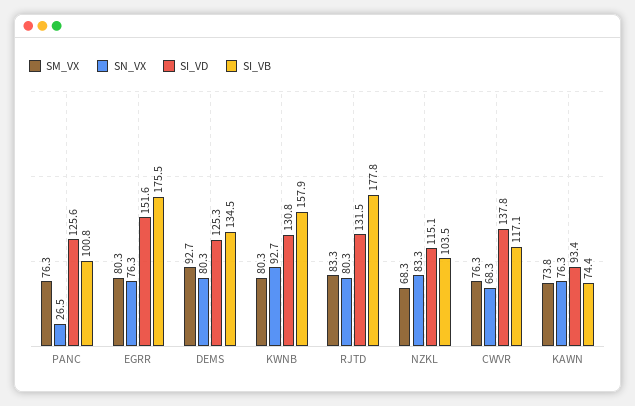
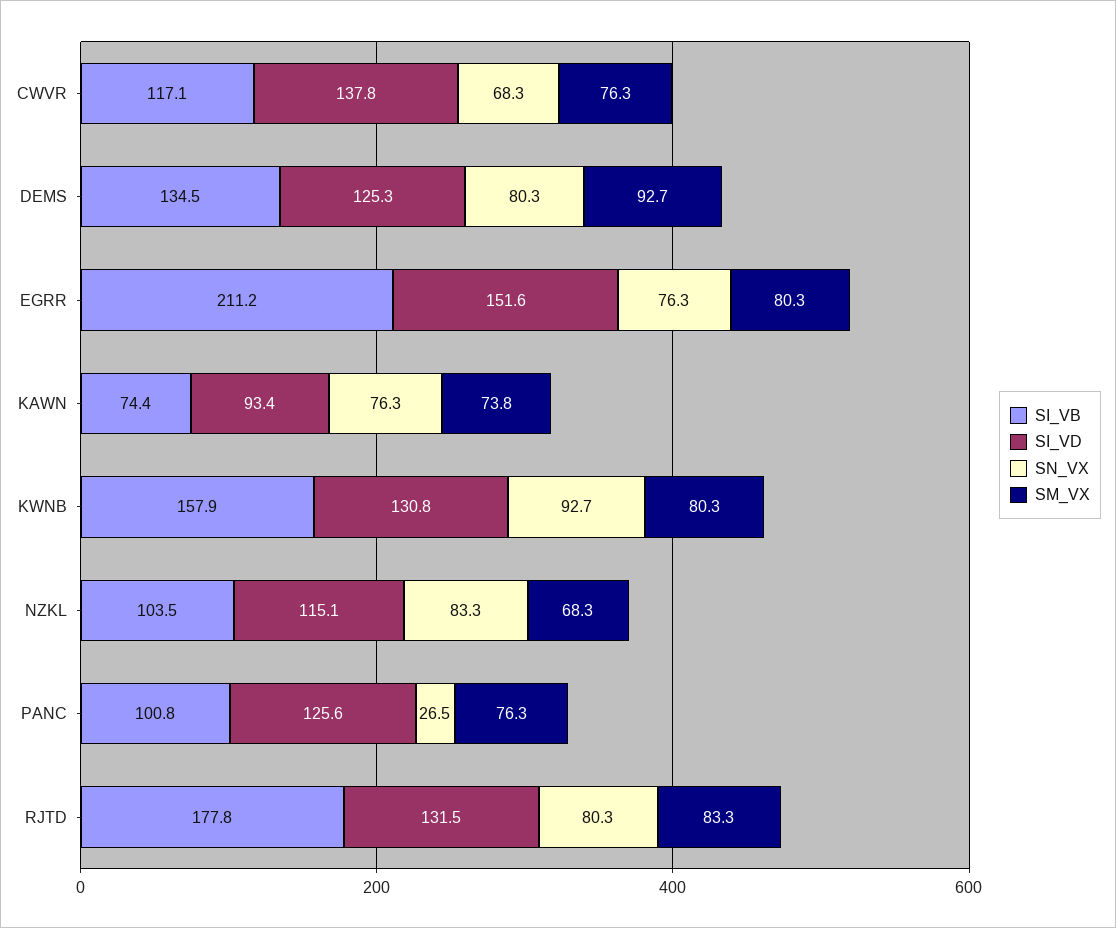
SI_VB, EGRR: 175.5 -> 211.2

